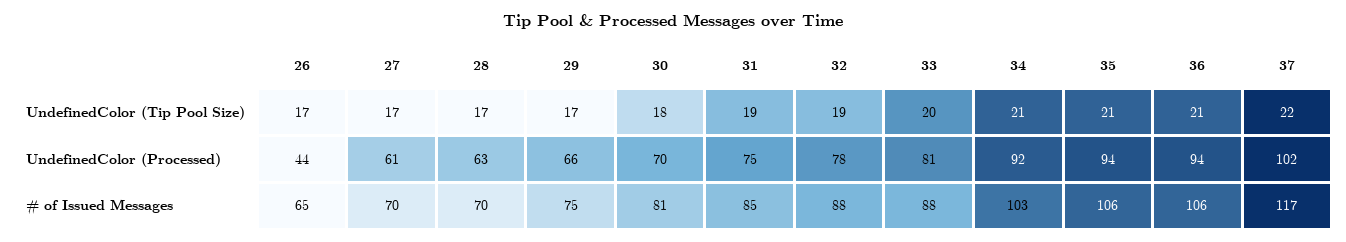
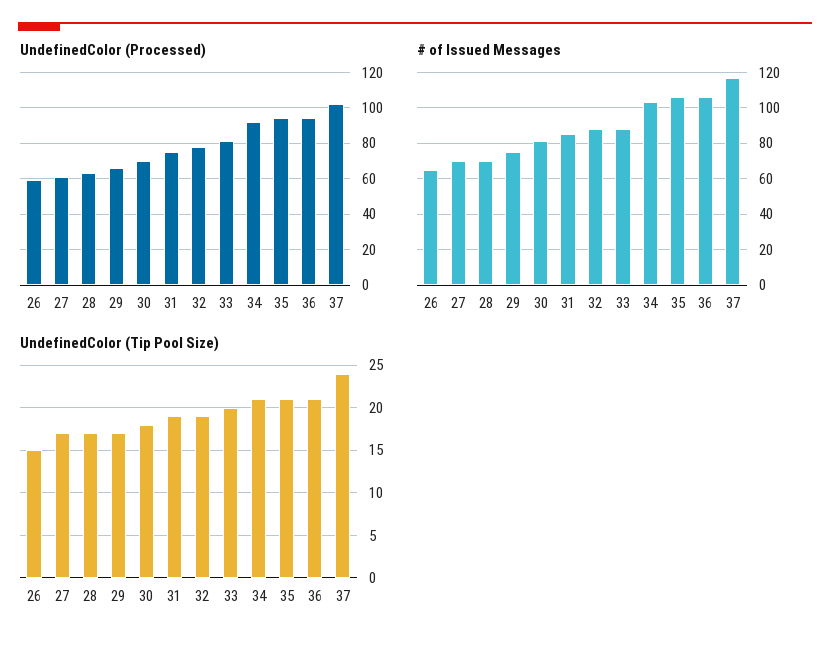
UndefinedColor (Tip Pool Size), 26: 17 -> 15
UndefinedColor (Tip Pool Size), 37: 22 -> 24
UndefinedColor (Processed), 26: 44 -> 60

